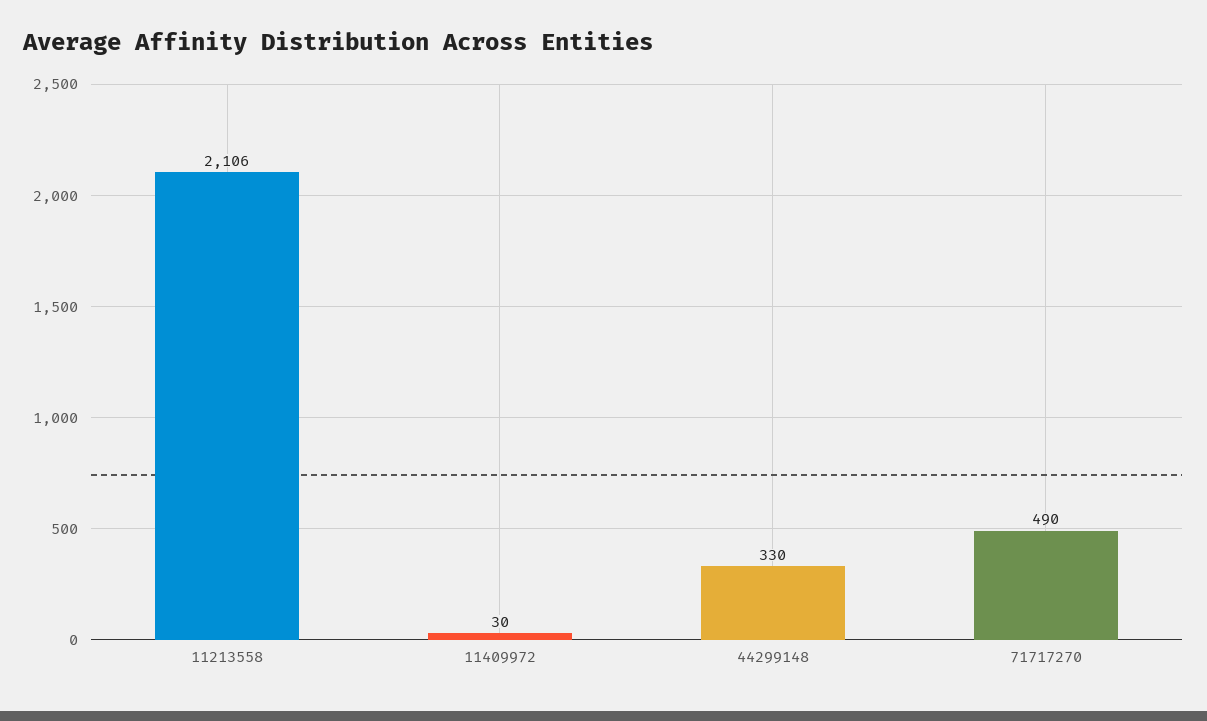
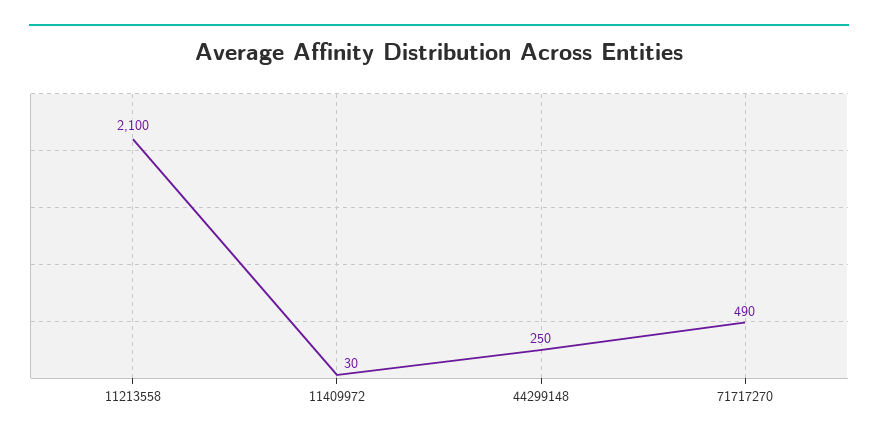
11213558: 2106 -> 2100
44299148: 330 -> 250

